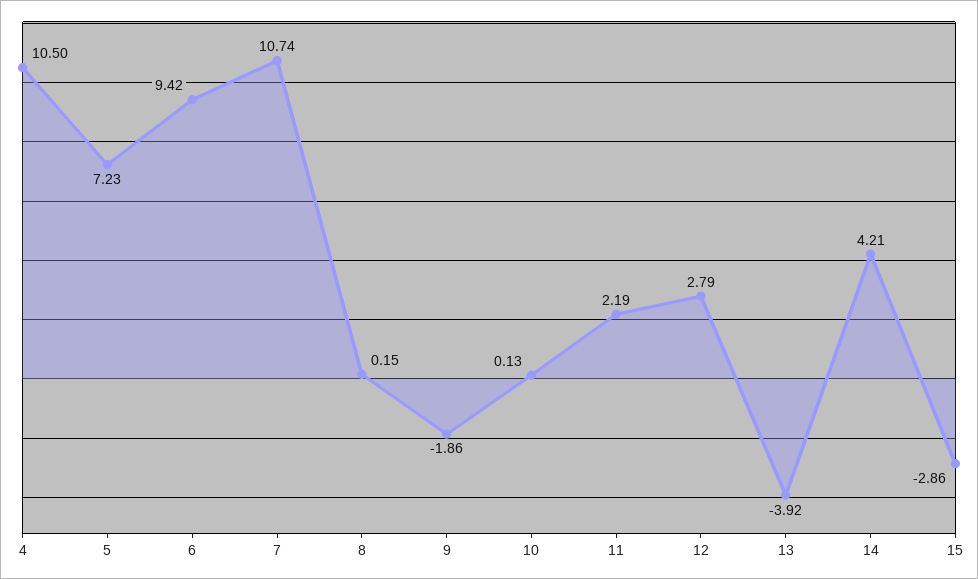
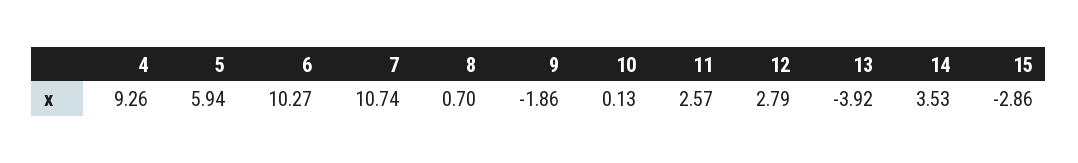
4: 10.5 -> 9.26
5: 7.23 -> 5.94
6: 9.42 -> 10.27
8: 0.15 -> 0.7
11: 2.19 -> 2.57
14: 4.21 -> 3.53

